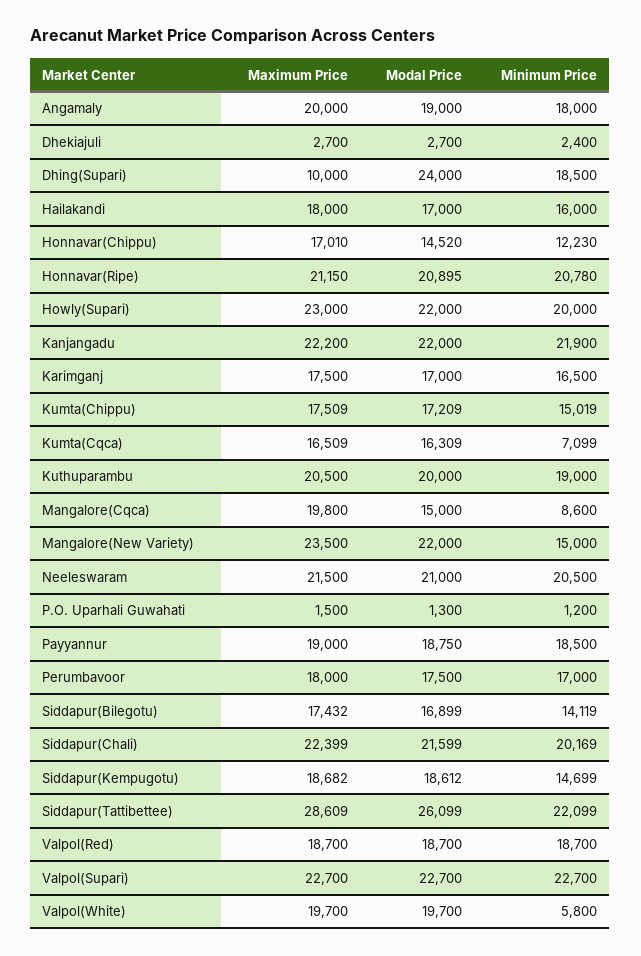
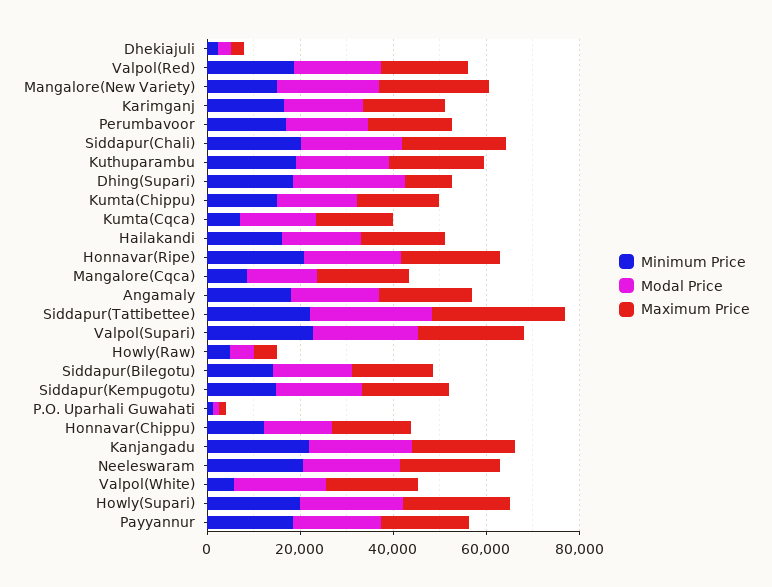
Minimum Price, Howly(Raw): none -> 5000
Modal Price, Howly(Raw): none -> 5000
Maximum Price, Howly(Raw): none -> 5000

